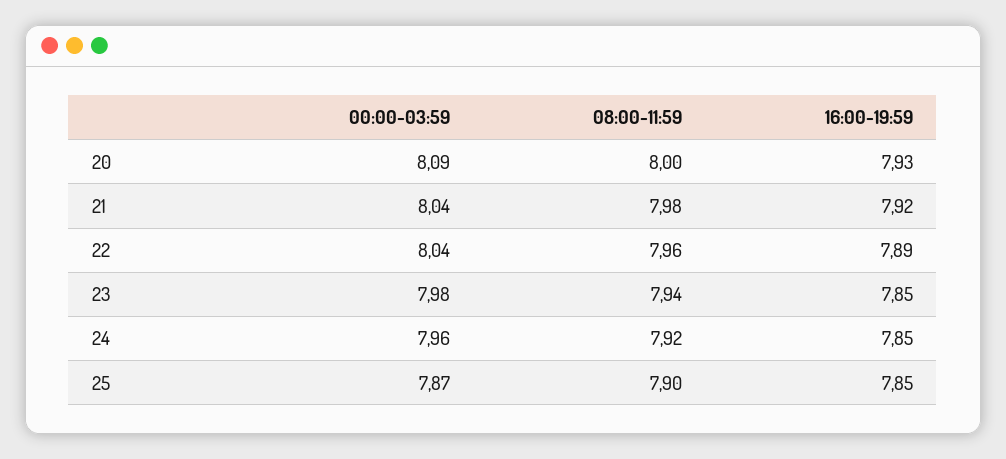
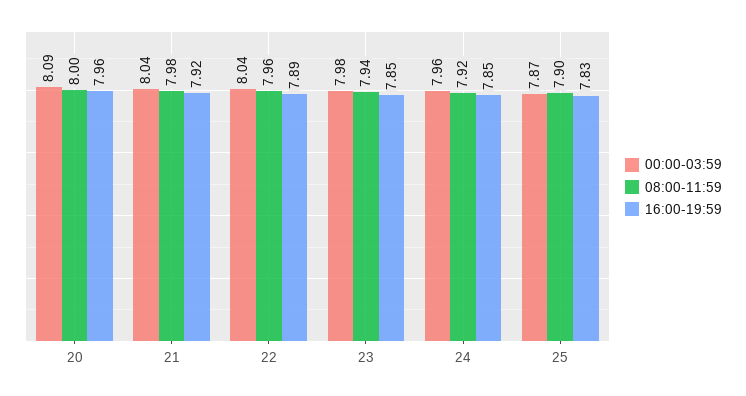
16:00-19:59, 20: 7.93 -> 7.96
16:00-19:59, 25: 7.85 -> 7.83

